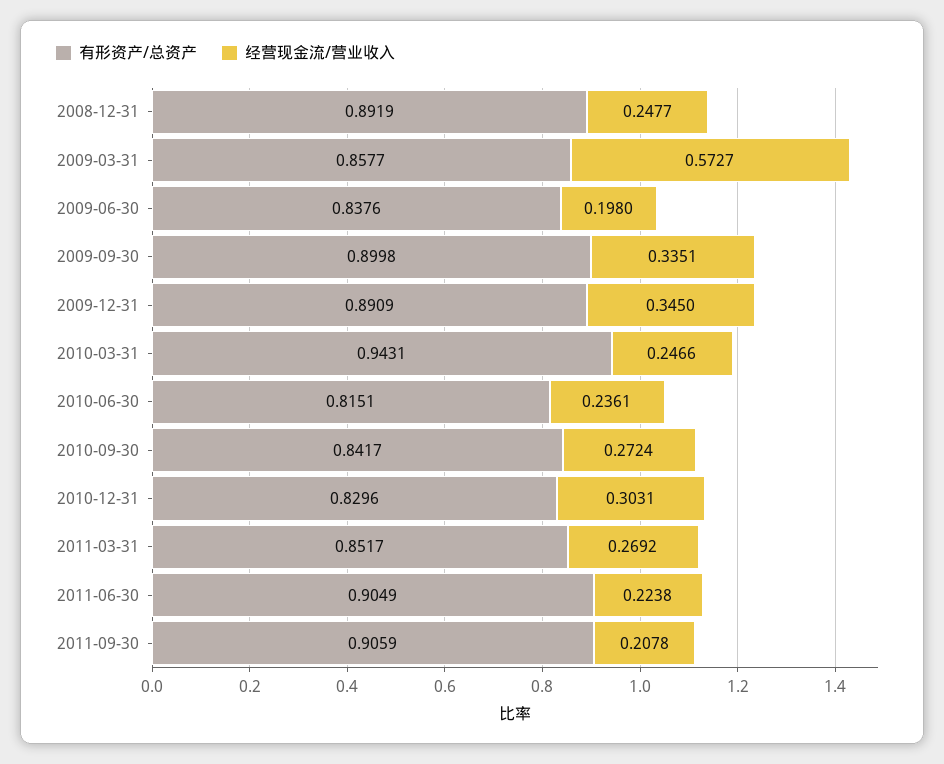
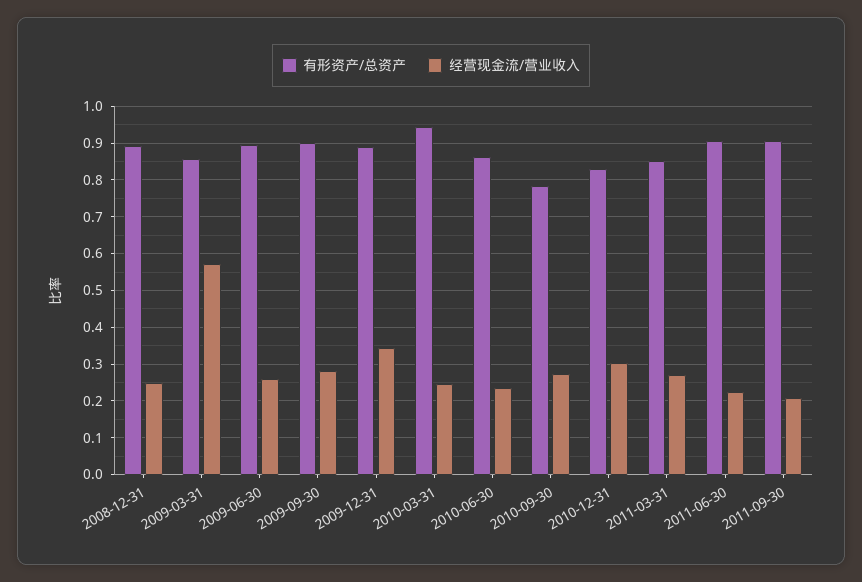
有形资产/总资产, 2009-06-30: 0.8376 -> 0.9
经营现金流/营业收入, 2009-06-30: 0.198 -> 0.26
经营现金流/营业收入, 2009-09-30: 0.3351 -> 0.28
有形资产/总资产, 2010-06-30: 0.8151 -> 0.86
有形资产/总资产, 2010-09-30: 0.8417 -> 0.78

